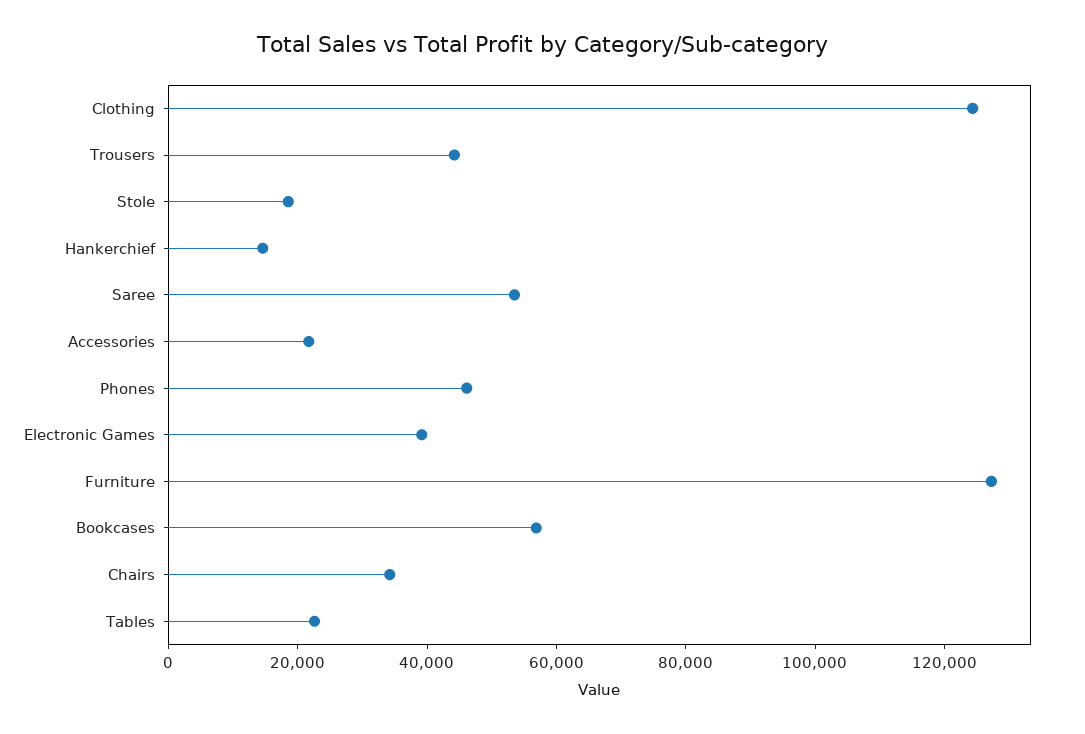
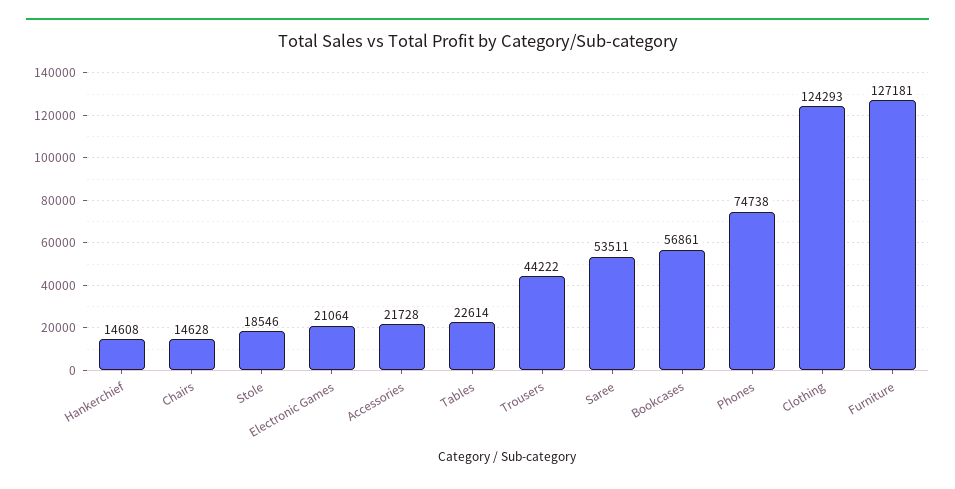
Phones: 45000 -> 74738
Electronic Games: 40000 -> 21064
Chairs: 35000 -> 14628

